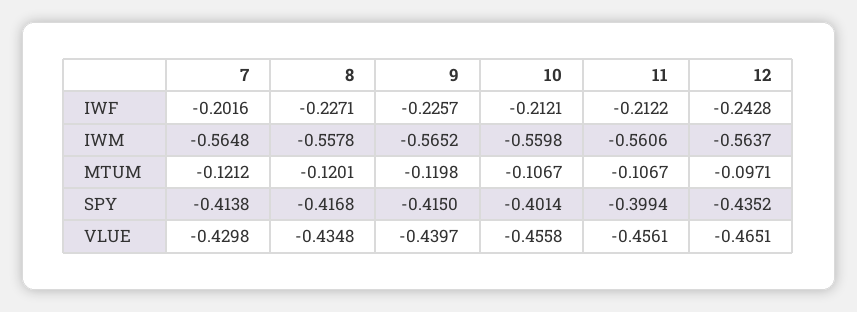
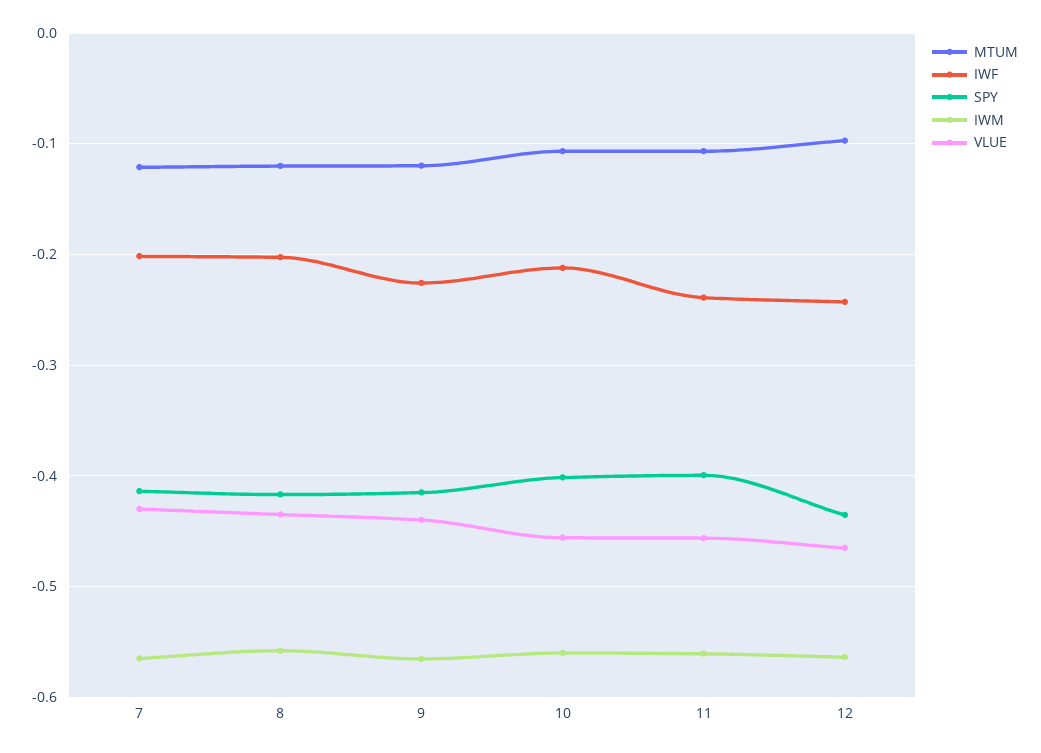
IWF, 8: -0.2271 -> -0.2
IWF, 11: -0.2122 -> -0.24

